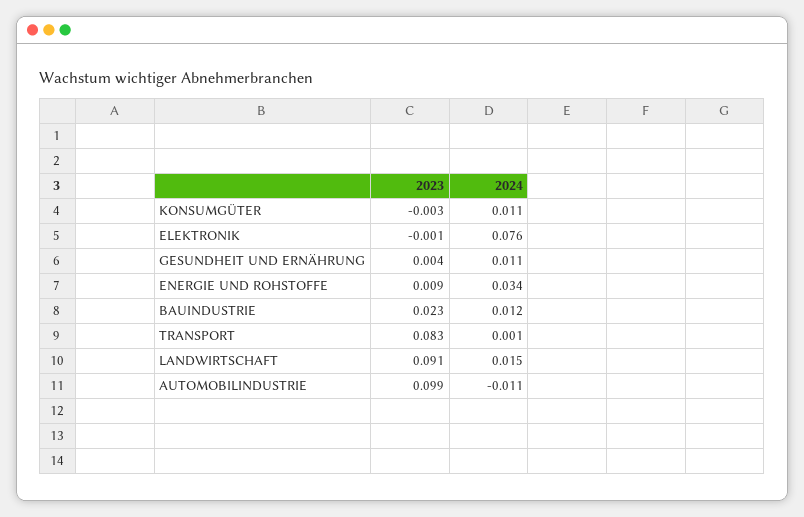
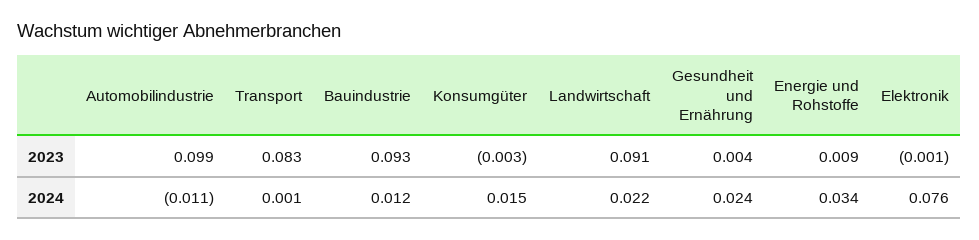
2024, KONSUMGÜTER: 0.011 -> 0.015
2024, GESUNDHEIT UND ERNÄHRUNG: 0.011 -> 0.024
2023, BAUINDUSTRIE: 0.023 -> 0.093
2024, LANDWIRTSCHAFT: 0.015 -> 0.022

